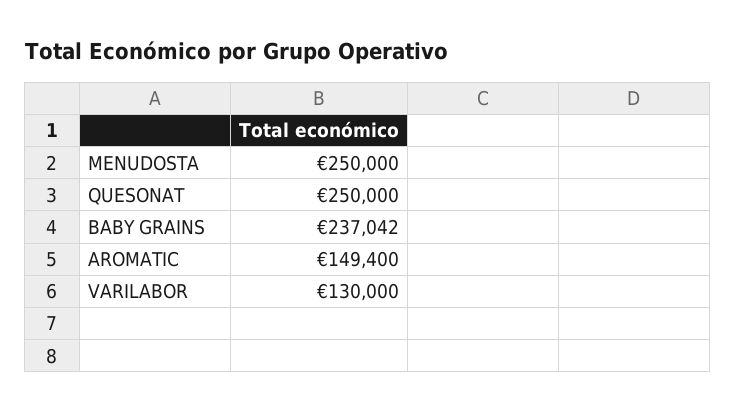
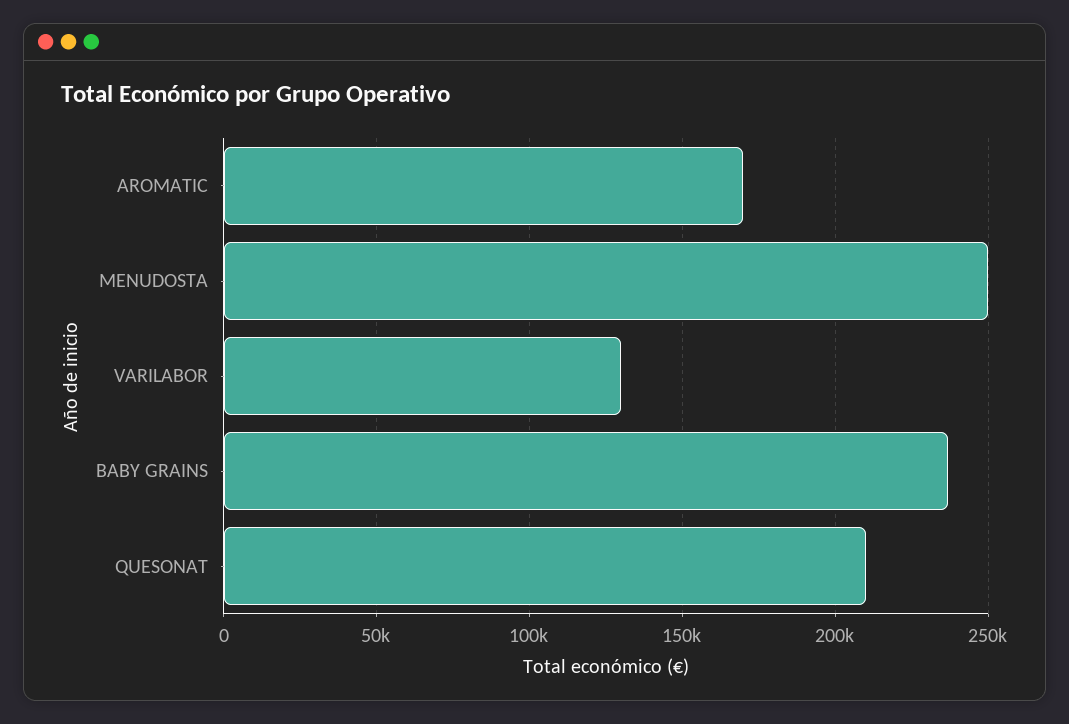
QUESONAT: 250000 -> 210000
AROMATIC: 149400 -> 170000

